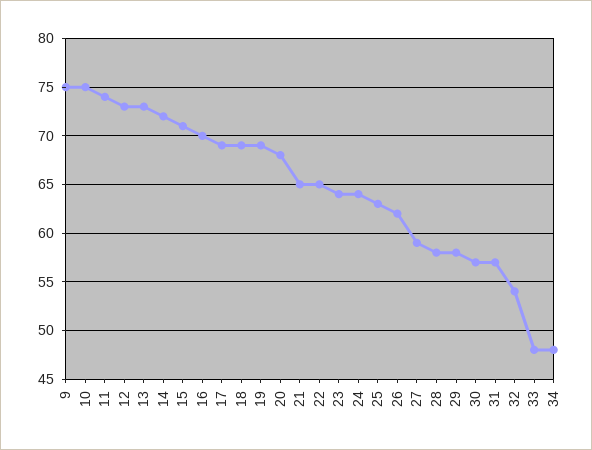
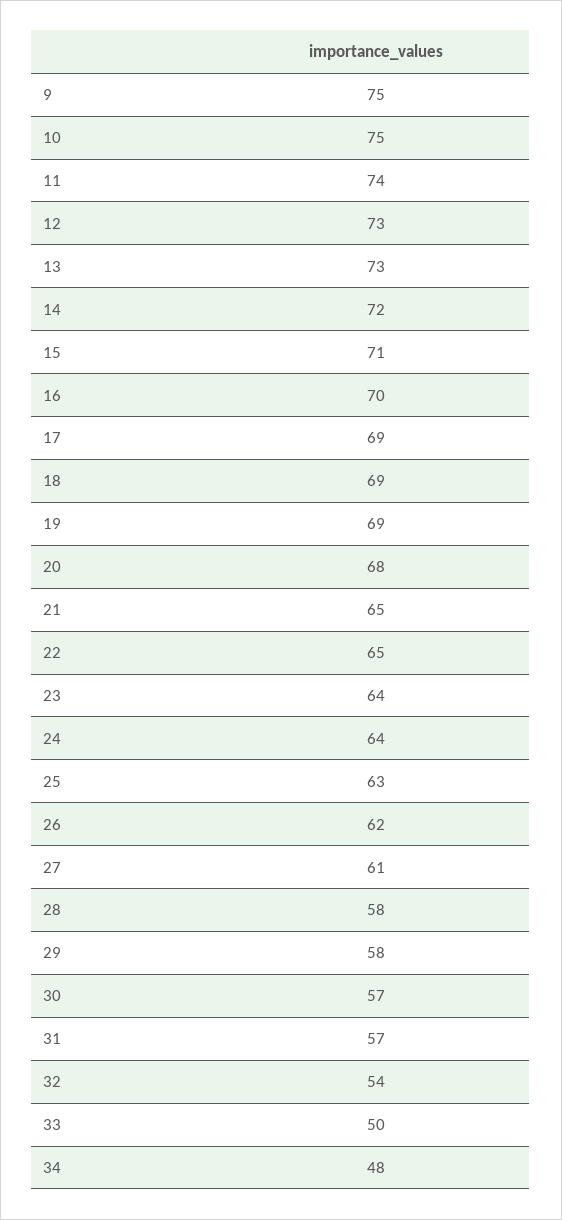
27: 59 -> 61
33: 48 -> 50

